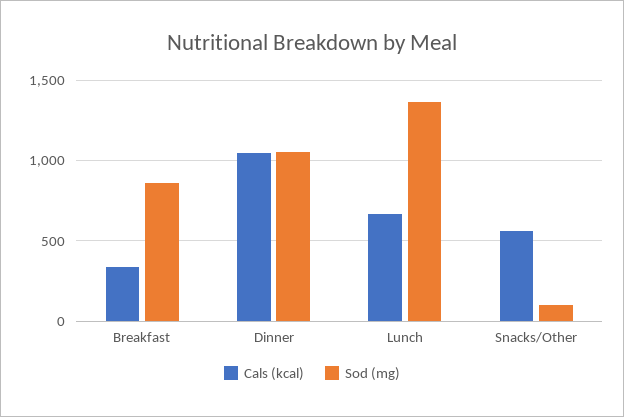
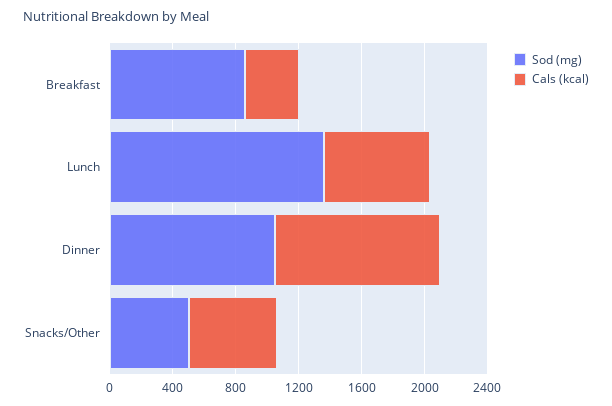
Sod (mg), Snacks/Other: 100 -> 500

